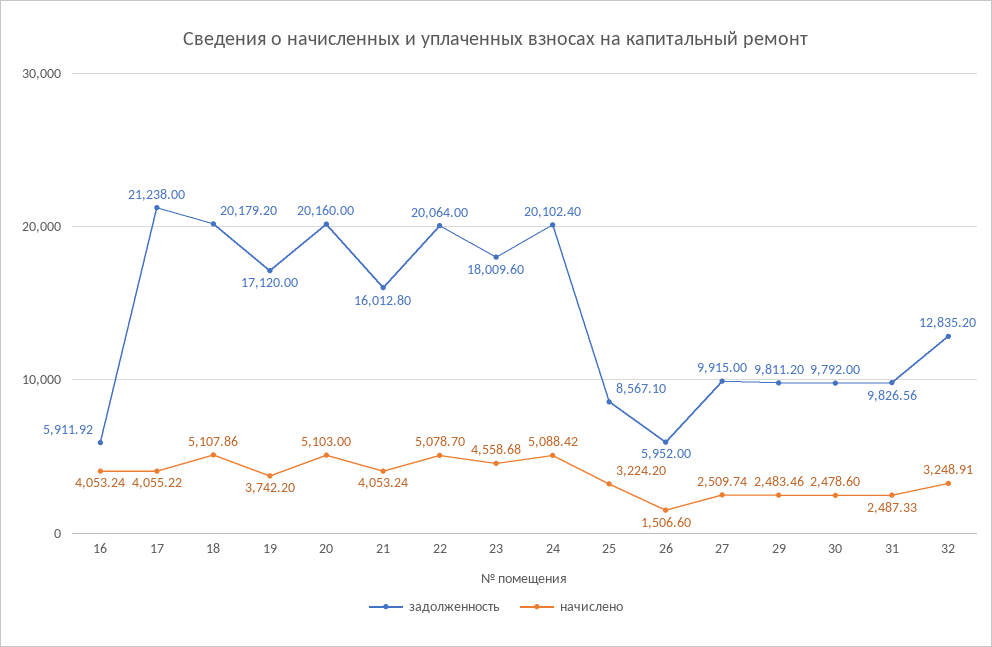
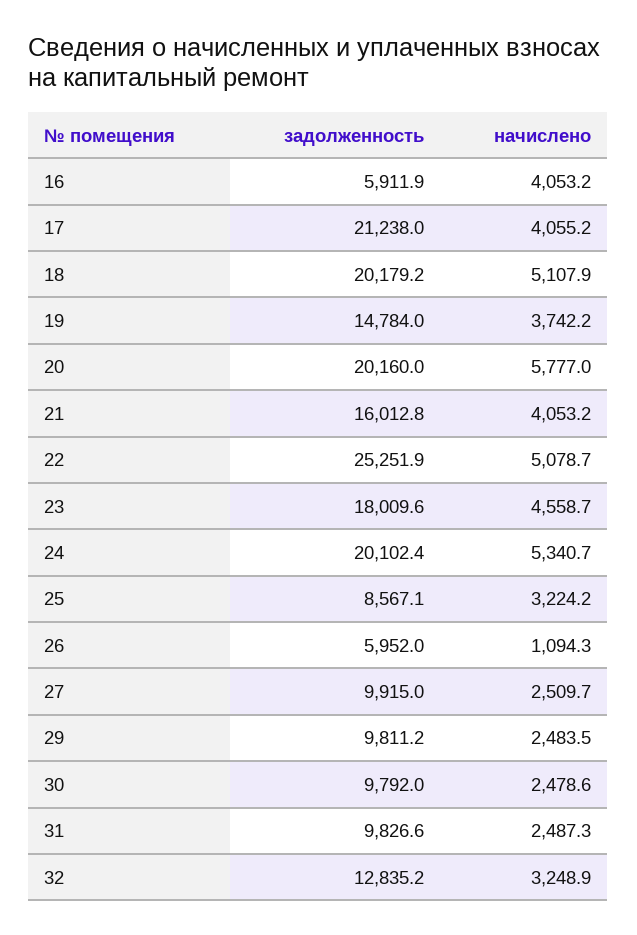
задолженность, 19: 17120 -> 14784
начислено, 20: 5103 -> 5777
задолженность, 22: 20064 -> 25251.9
начислено, 24: 5088.42 -> 5340.7
начислено, 26: 1506.6 -> 1094.3

